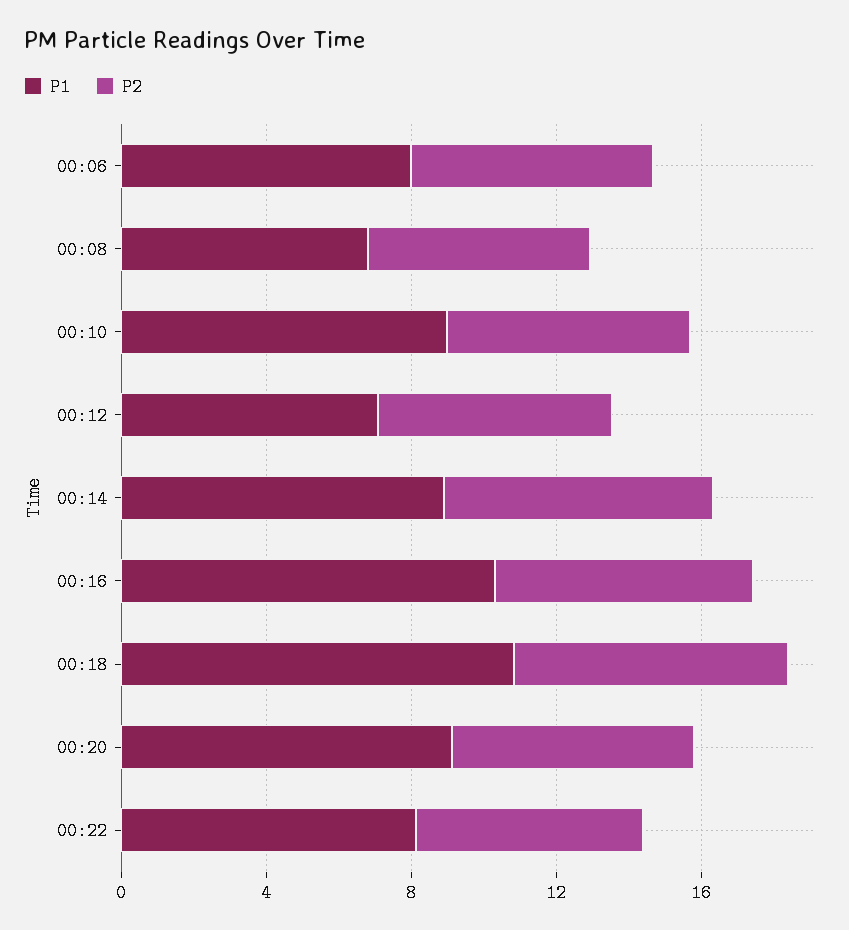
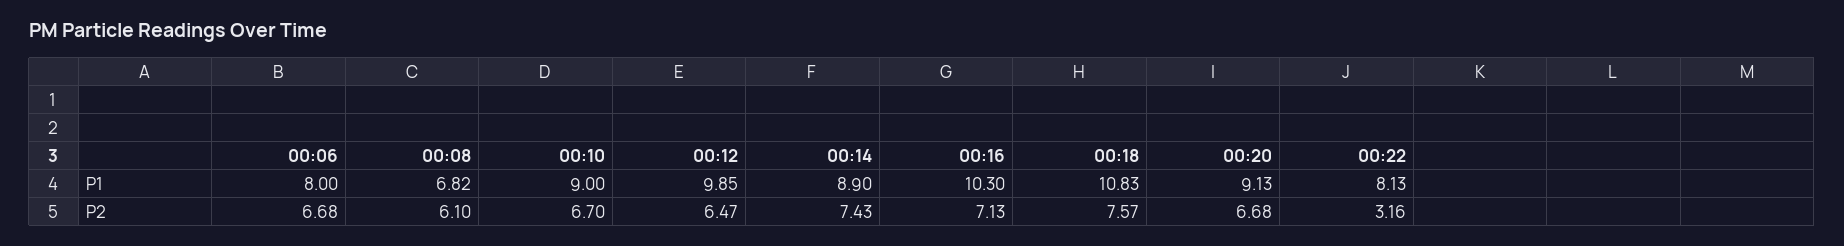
P1, 00:12: 7 -> 9.85
P2, 00:22: 6 -> 3.16

